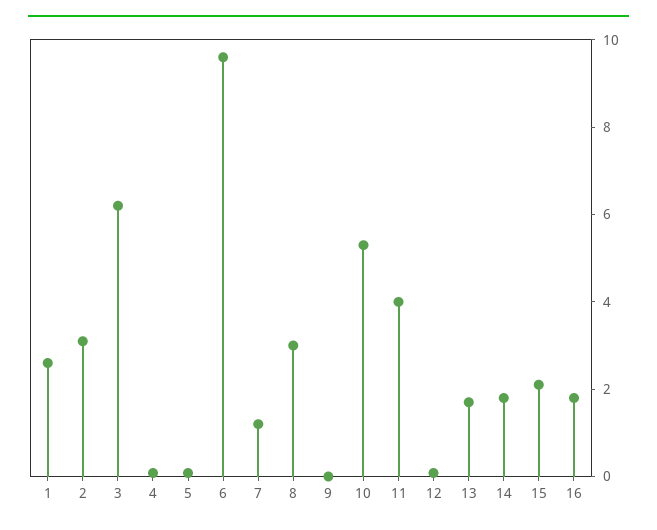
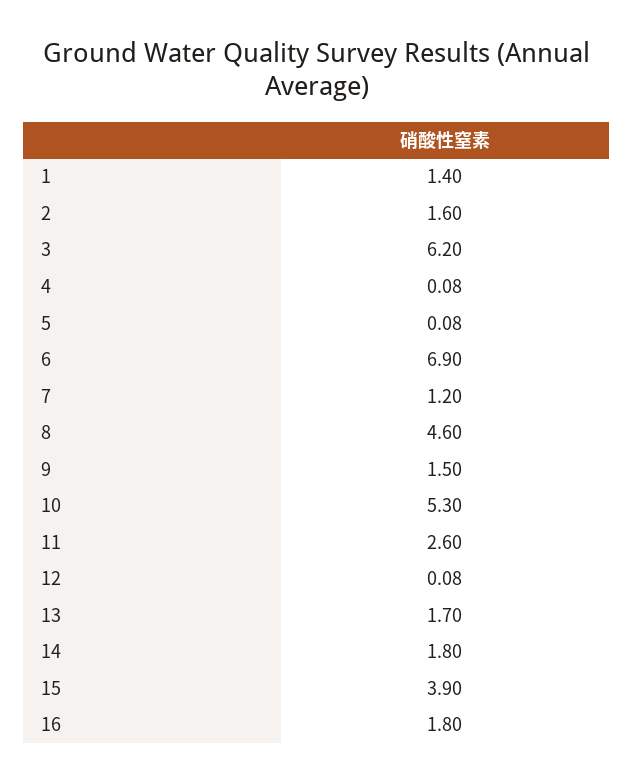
1: 2.5 -> 1.4
2: 3 -> 1.6
6: 9.5 -> 6.9
8: 3 -> 4.6
9: 0 -> 1.5
11: 4 -> 2.6
15: 2 -> 3.9

